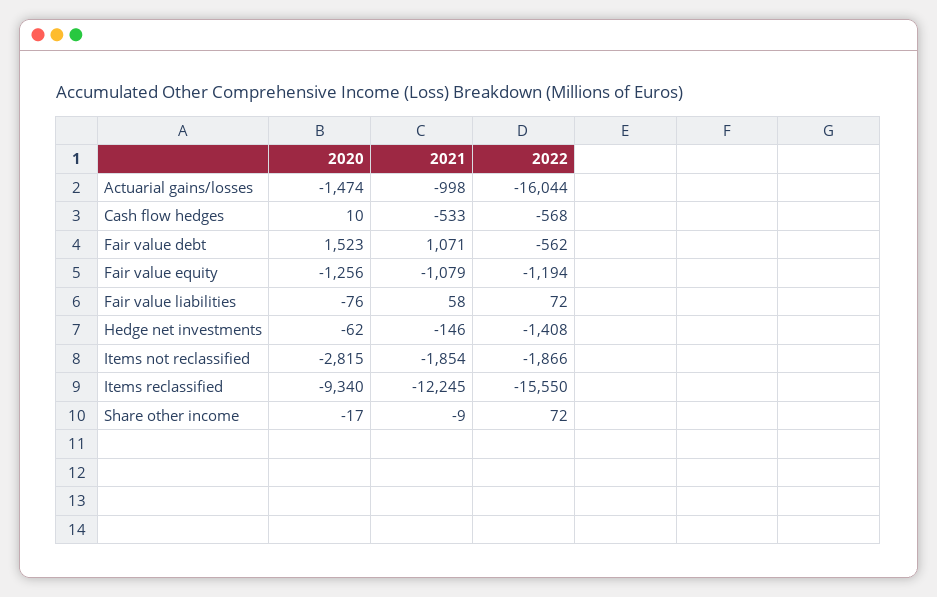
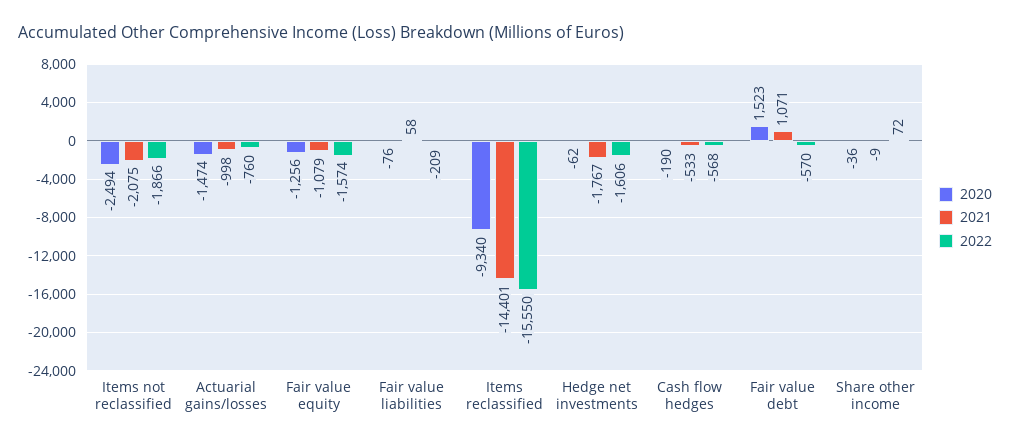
2022, Actuarial gains/losses: -16044 -> -760
2020, Cash flow hedges: 10 -> -190
2022, Fair value debt: -562 -> -570
2022, Fair value equity: -1194 -> -1574
2022, Fair value liabilities: 72 -> -209
2021, Hedge net investments: -146 -> -1767
2022, Hedge net investments: -1408 -> -1606
2020, Items not reclassified: -2815 -> -2494
2021, Items not reclassified: -1854 -> -2075
2021, Items reclassified: -12245 -> -14401
2020, Share other income: -17 -> -36

